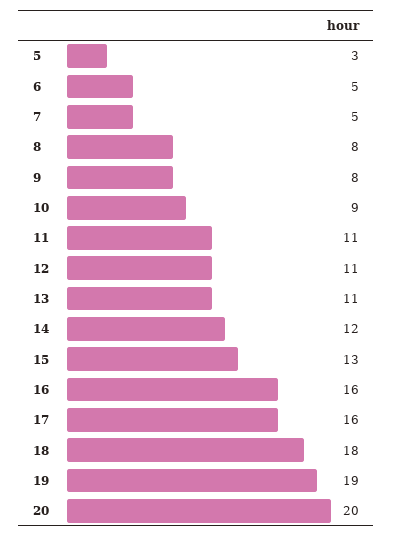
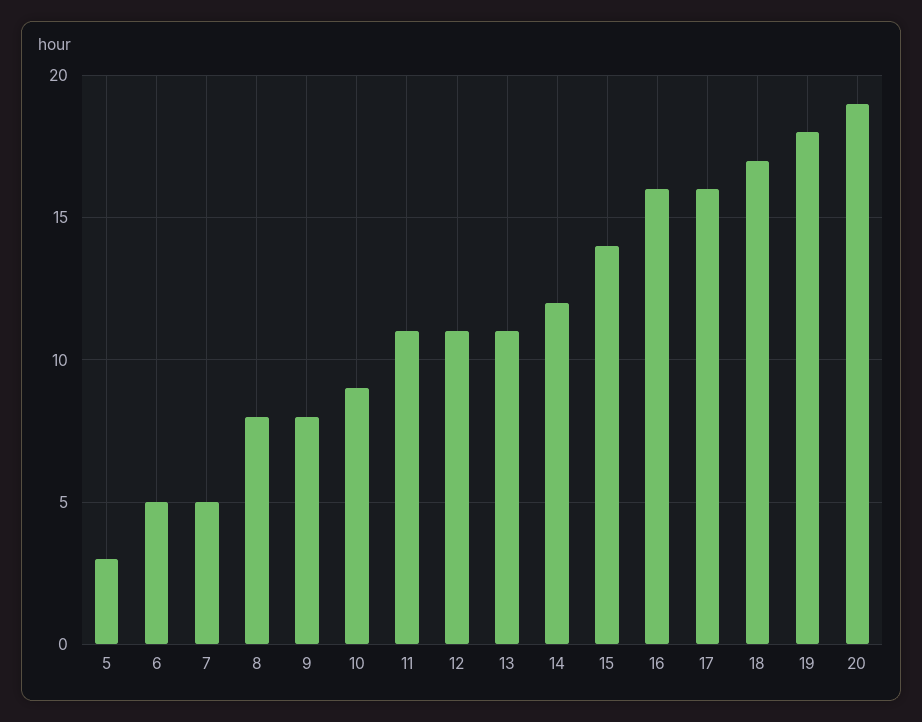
15: 13 -> 14
18: 18 -> 17
19: 19 -> 18
20: 20 -> 19

